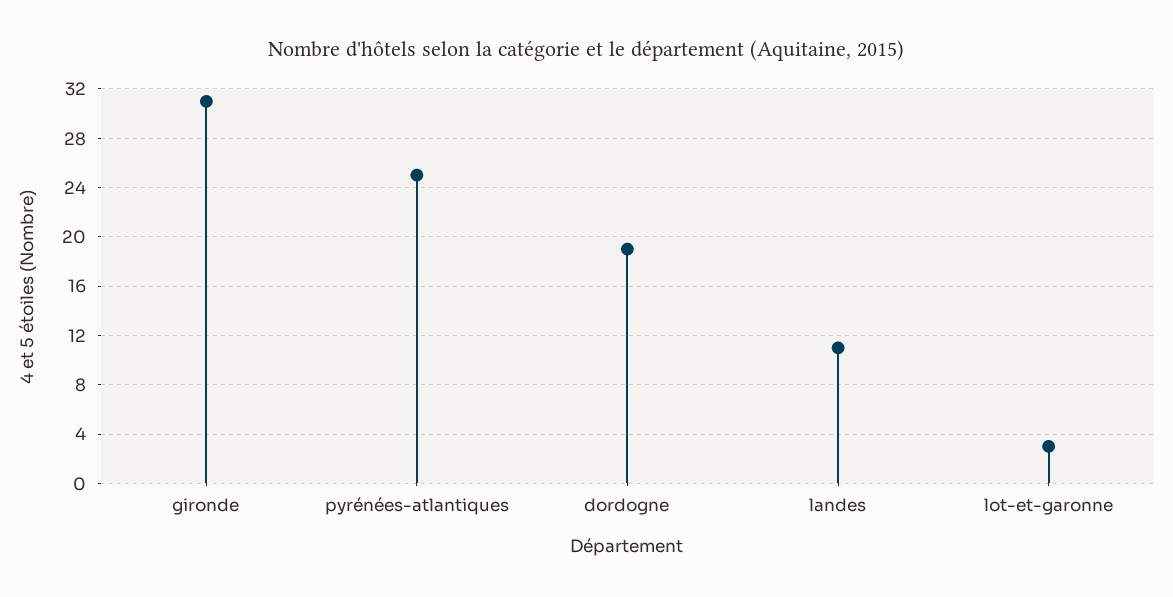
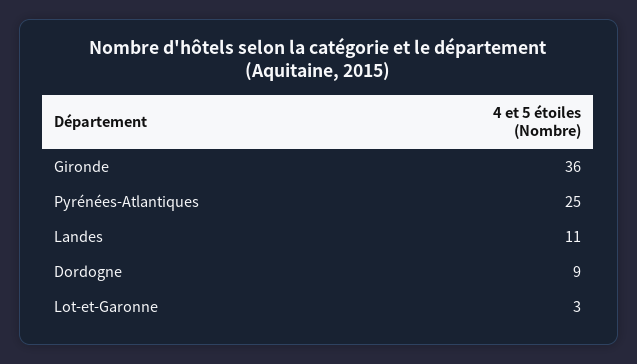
gironde: 31 -> 36
dordogne: 19 -> 9

